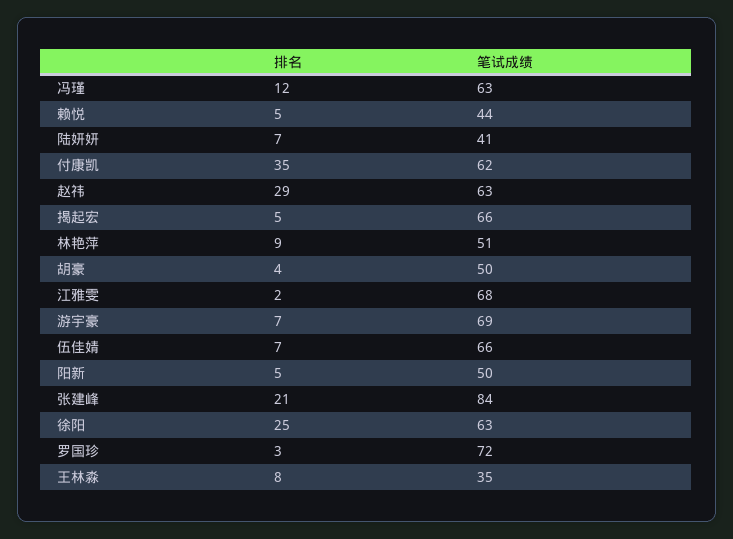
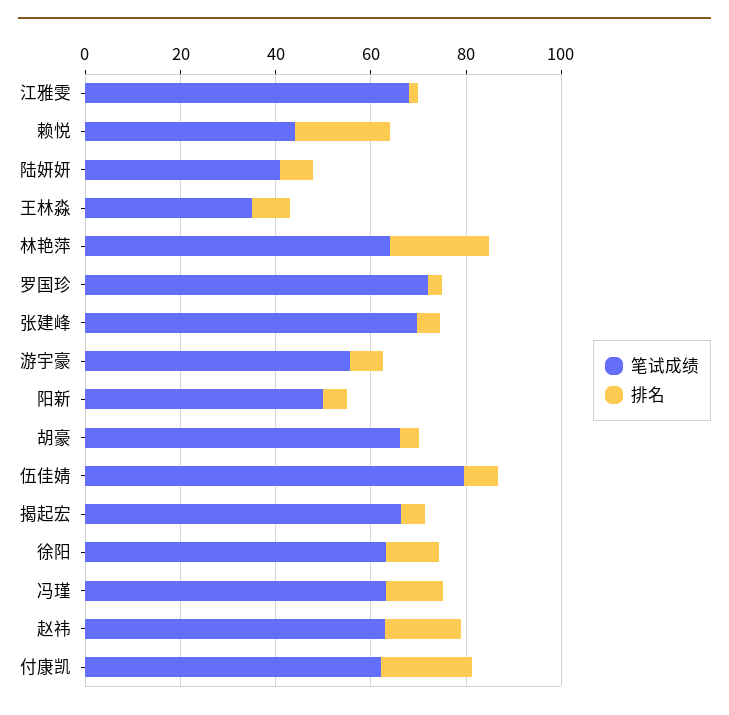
排名, 赖悦: 5 -> 20
排名, 付康凯: 35 -> 20
排名, 赵祎: 29 -> 15
排名, 林艳萍: 9 -> 20
笔试成绩, 林艳萍: 51 -> 65
笔试成绩, 胡豪: 50 -> 65
笔试成绩, 游宇豪: 69 -> 55
笔试成绩, 伍佳婧: 66 -> 80
排名, 张建峰: 21 -> 5
笔试成绩, 张建峰: 84 -> 70
排名, 徐阳: 25 -> 10

